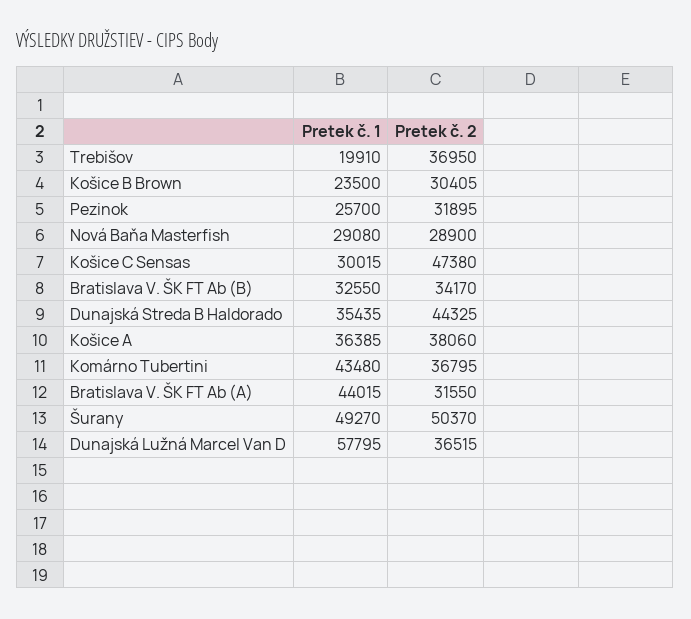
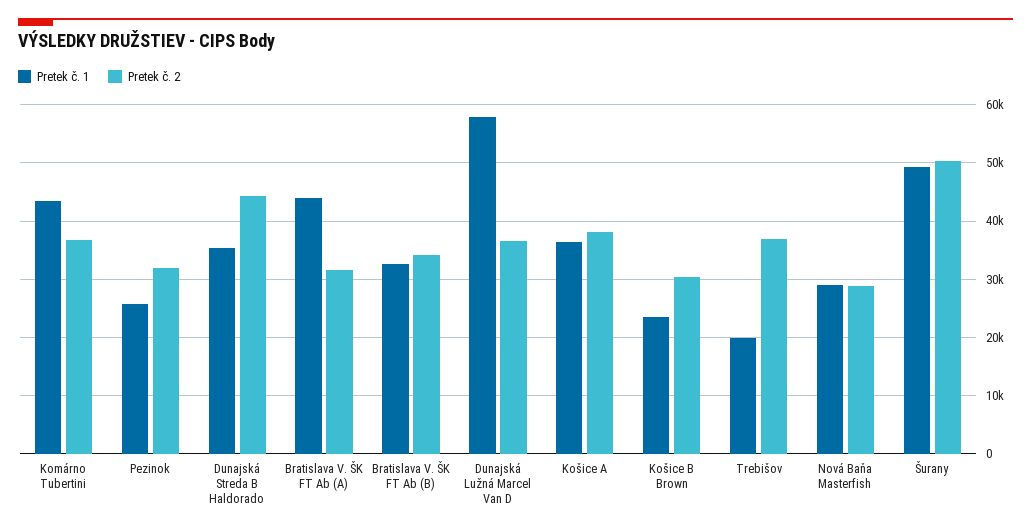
Pretek č. 1, Košice C Sensas: 30015 -> none
Pretek č. 2, Košice C Sensas: 47380 -> none

